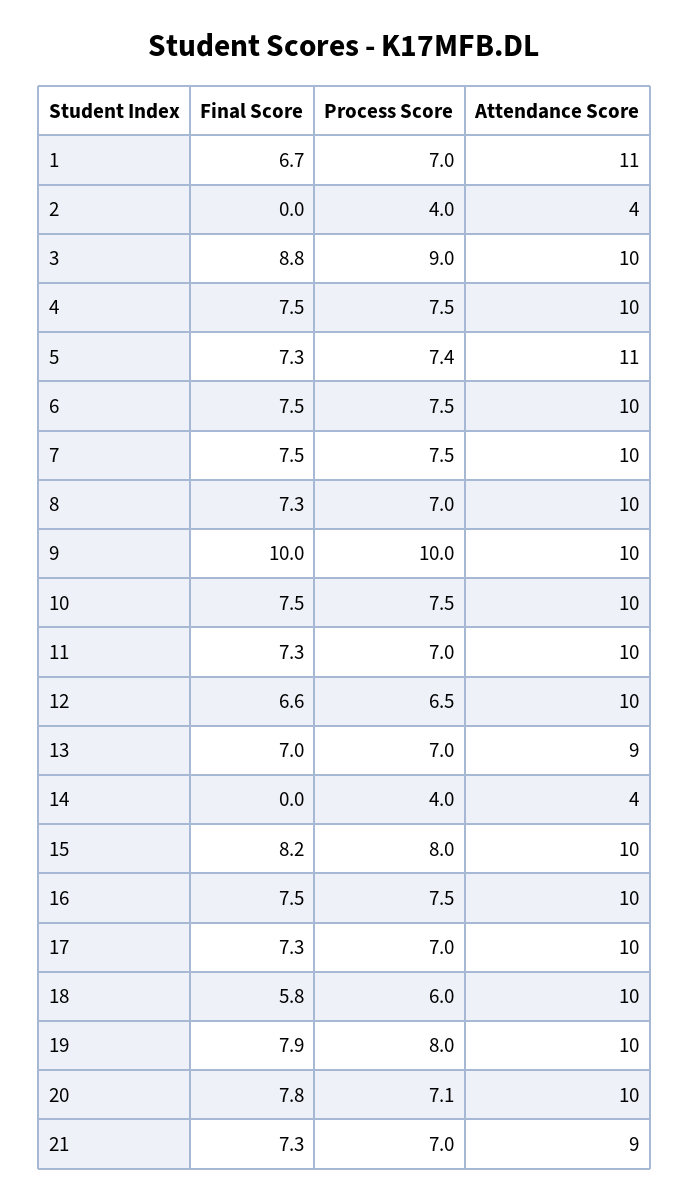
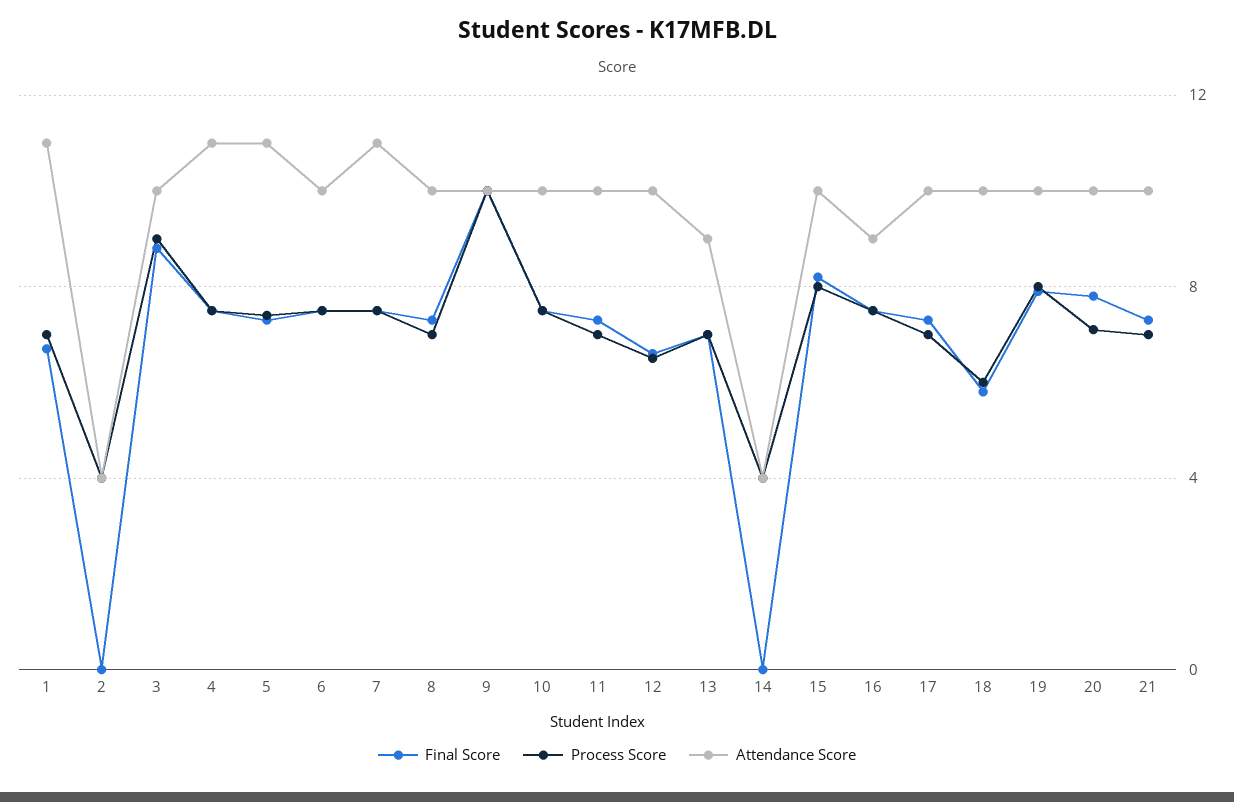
Attendance Score, 4: 10 -> 11
Attendance Score, 7: 10 -> 11
Attendance Score, 16: 10 -> 9
Attendance Score, 21: 9 -> 10

